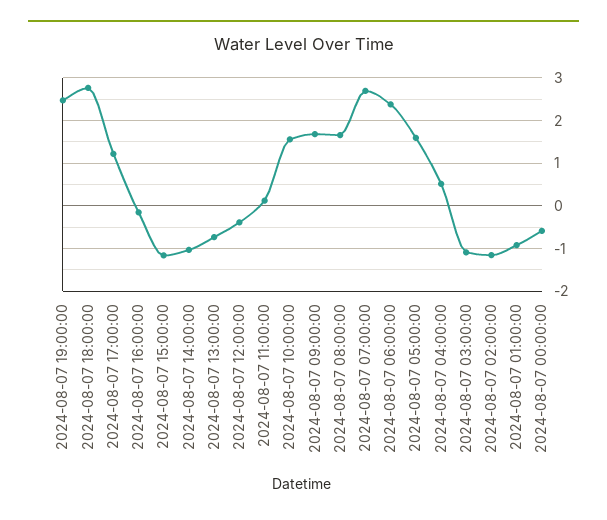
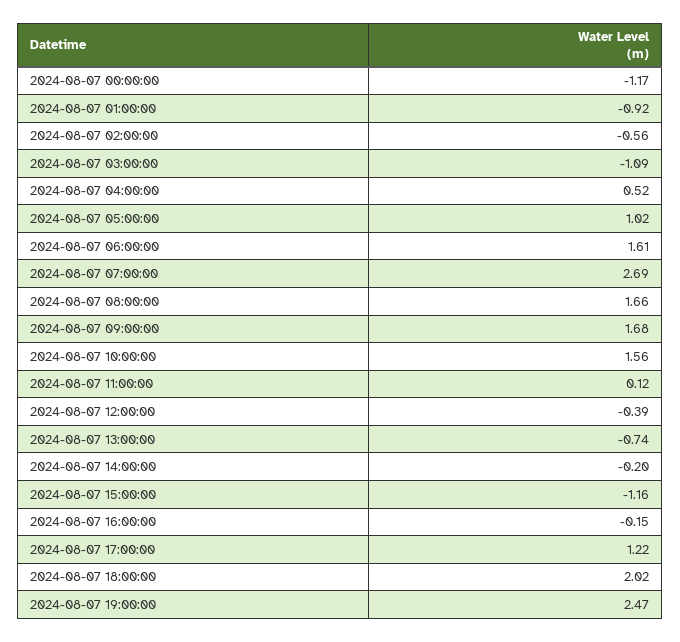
2024-08-07 18:00:00: 2.8 -> 2.02
2024-08-07 14:00:00: -1 -> -0.2
2024-08-07 06:00:00: 2.4 -> 1.61
2024-08-07 05:00:00: 1.6 -> 1.02
2024-08-07 02:00:00: -1.2 -> -0.56
2024-08-07 00:00:00: -0.6 -> -1.17

